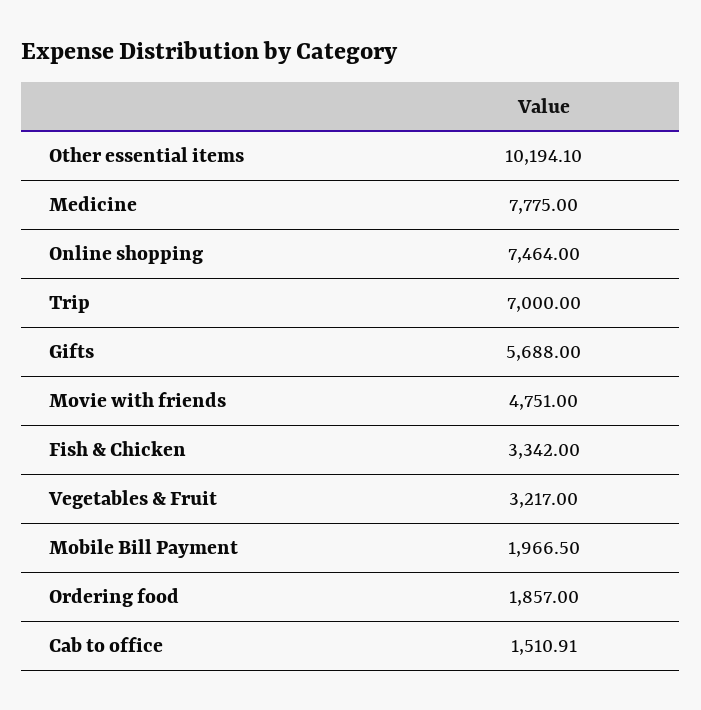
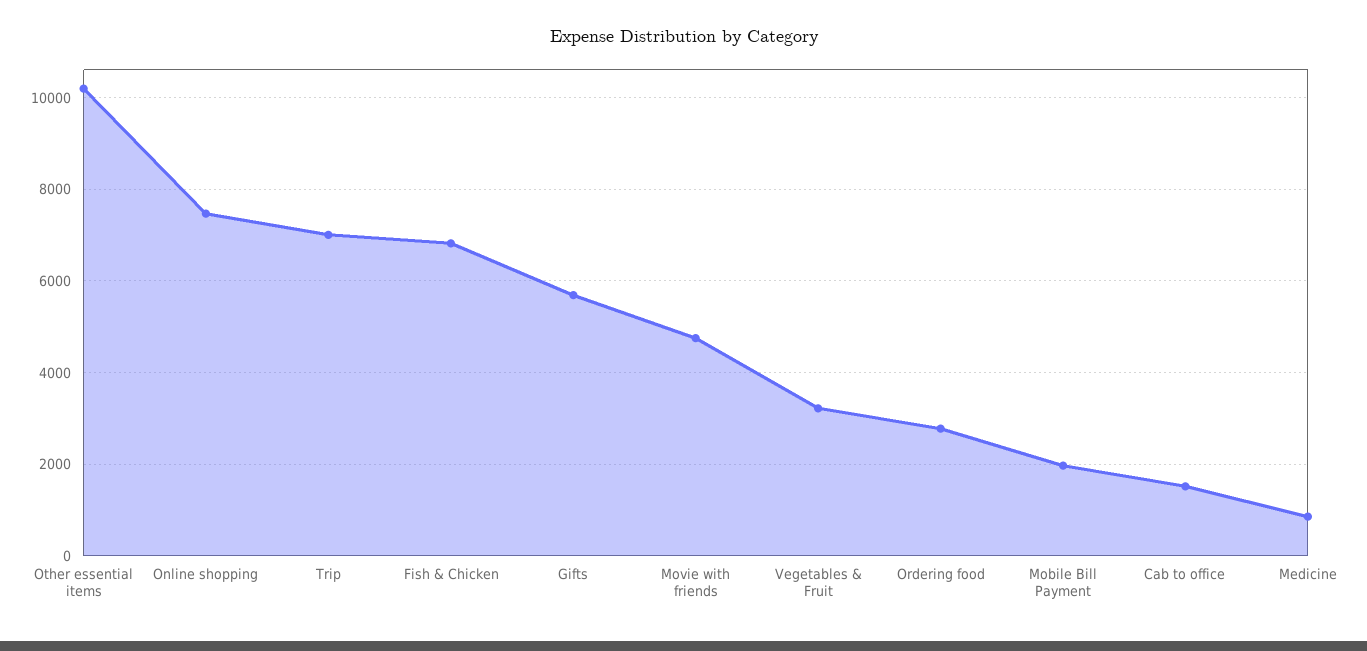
Medicine: 7775 -> 800
Fish & Chicken: 3342 -> 6800
Ordering food: 1857 -> 2800

